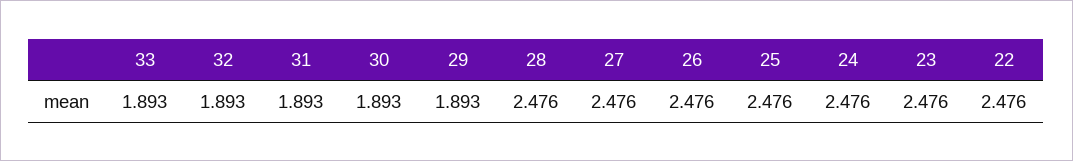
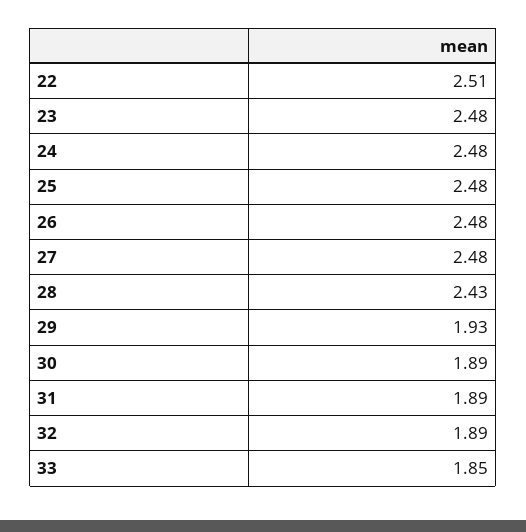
33: 1.893 -> 1.85
29: 1.893 -> 1.93
28: 2.476 -> 2.43
22: 2.476 -> 2.51

